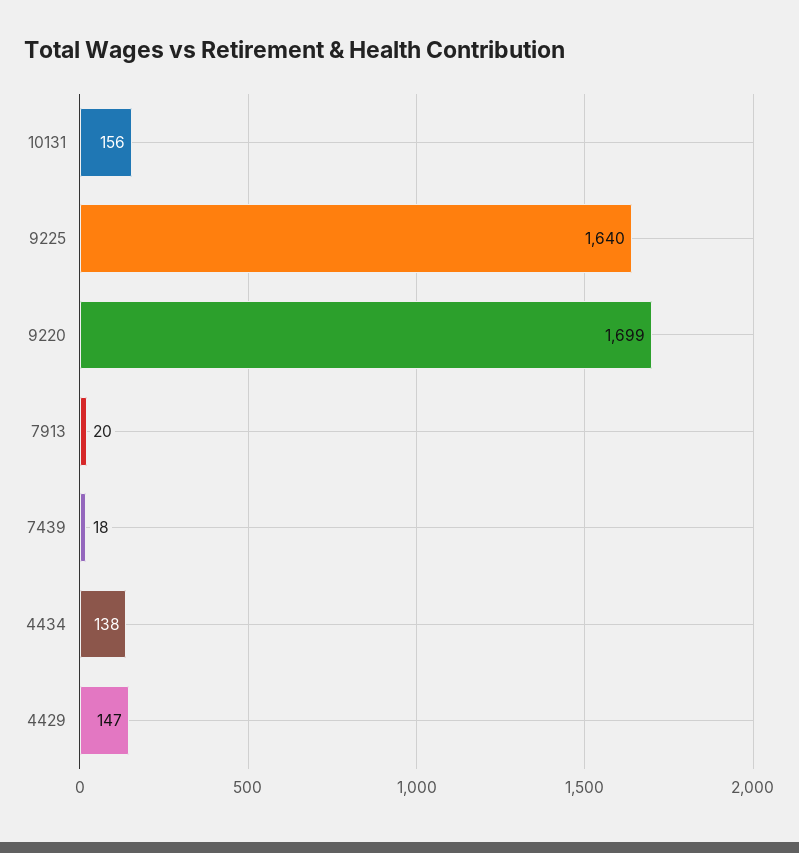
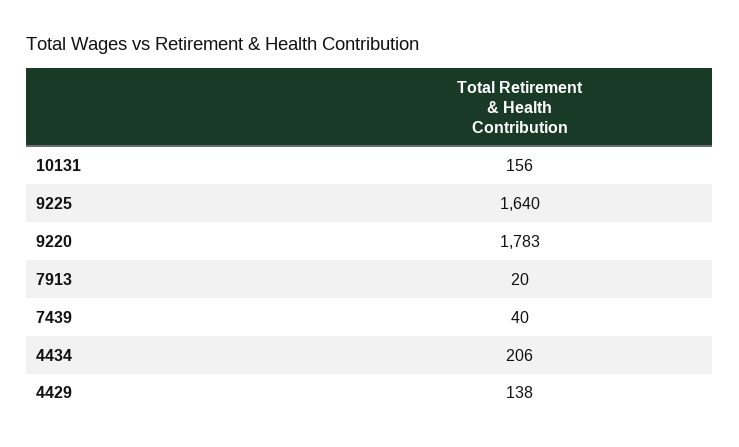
9220: 1699 -> 1783
7439: 18 -> 40
4434: 138 -> 206
4429: 147 -> 138

